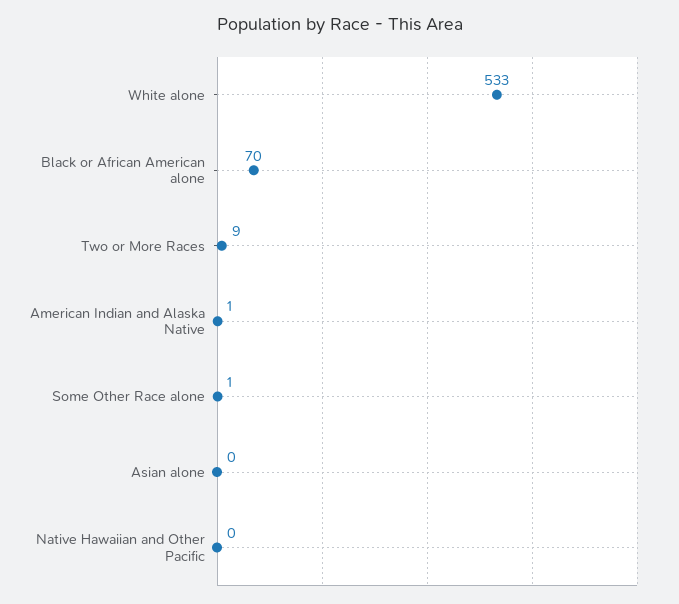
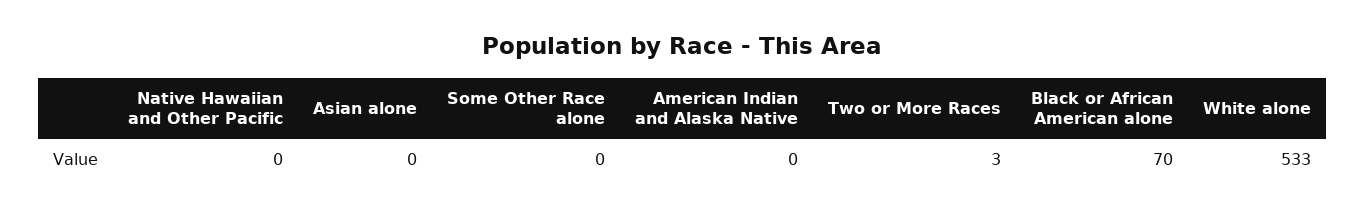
Two or More Races: 9 -> 3
American Indian and Alaska Native: 1 -> 0
Some Other Race alone: 1 -> 0

